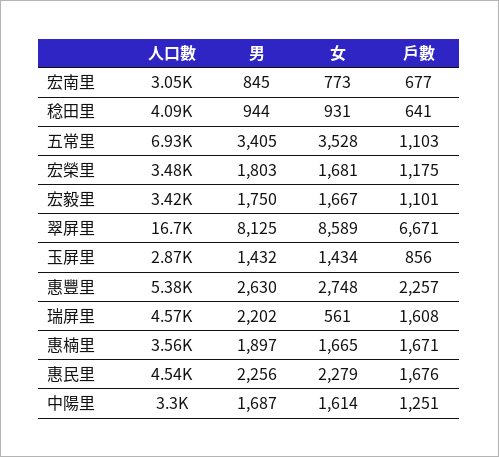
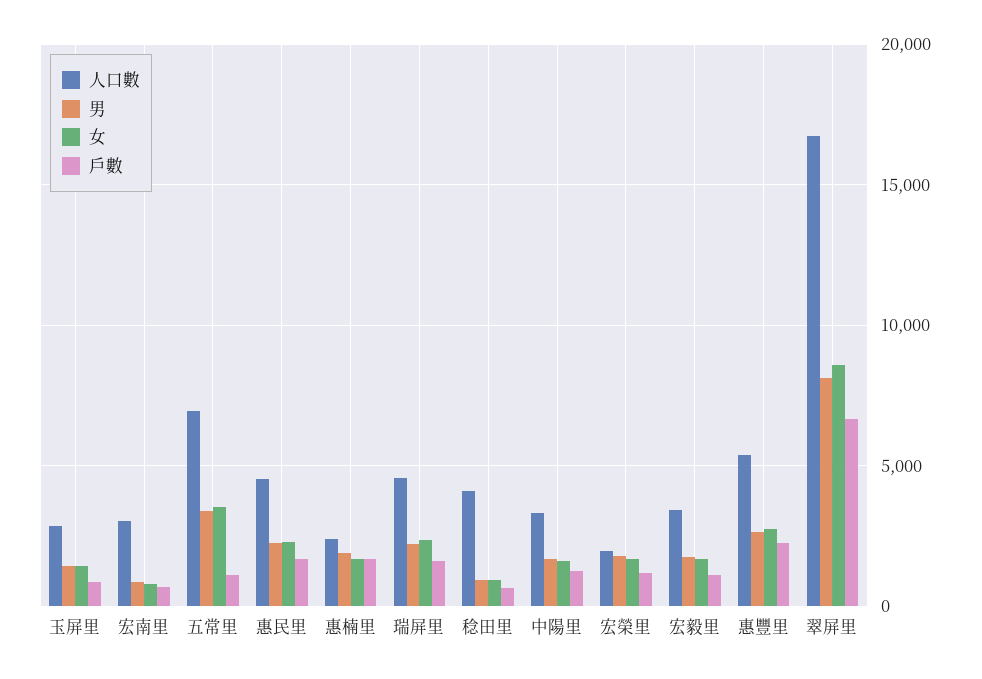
人口數, 宏榮里: 3480 -> 2000
女, 瑞屏里: 561 -> 2500
人口數, 惠楠里: 3560 -> 2500

